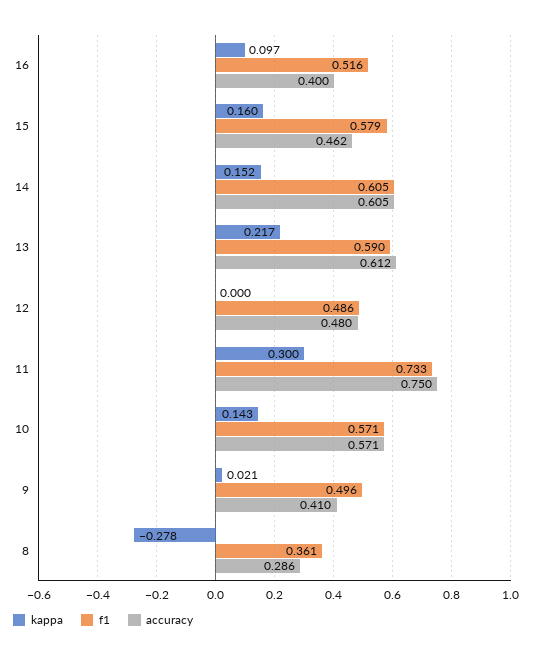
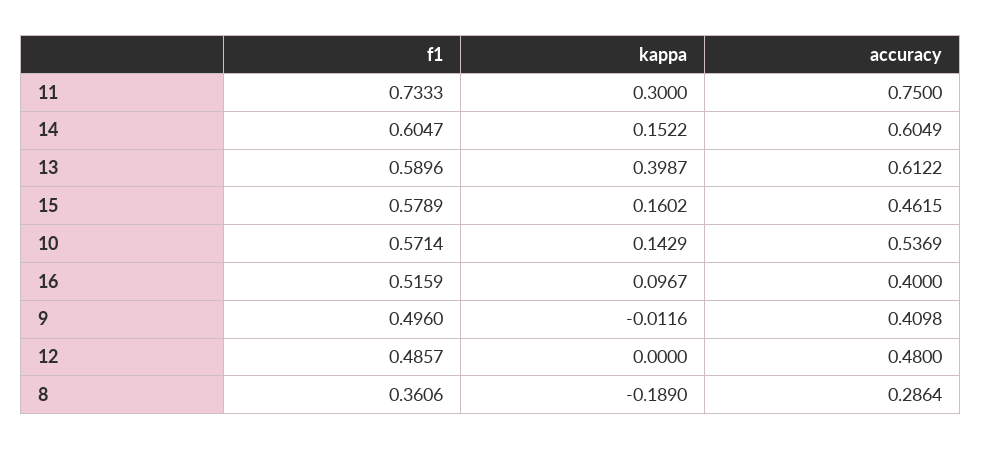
kappa, 13: 0.217 -> 0.3987
accuracy, 10: 0.571 -> 0.5369
kappa, 9: 0.021 -> -0.0116
kappa, 8: -0.278 -> -0.189

